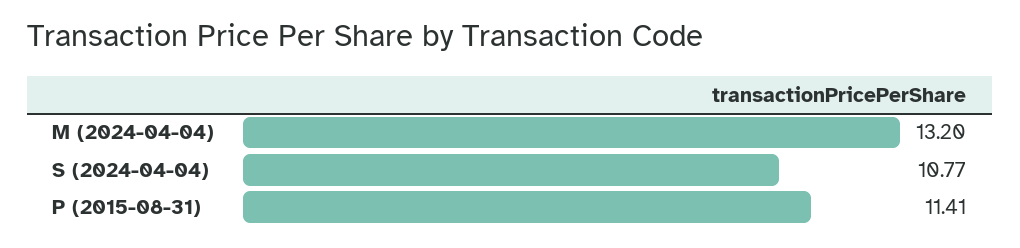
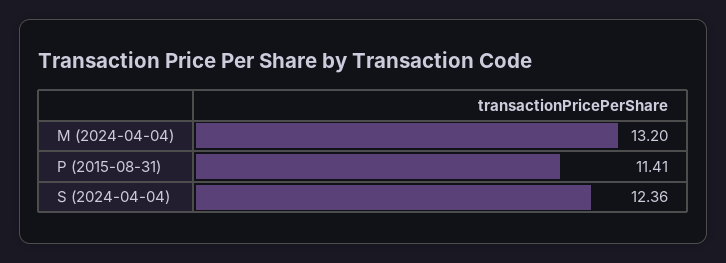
S (2024-04-04): 10.77 -> 12.36

